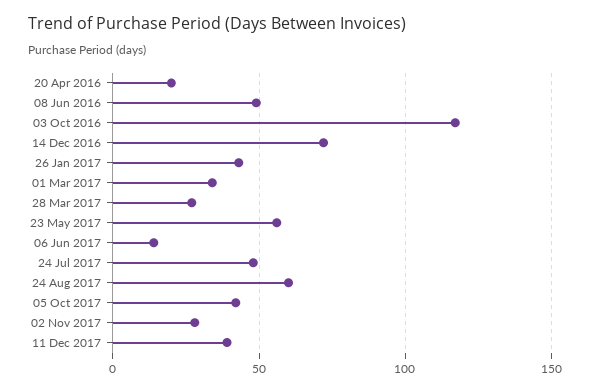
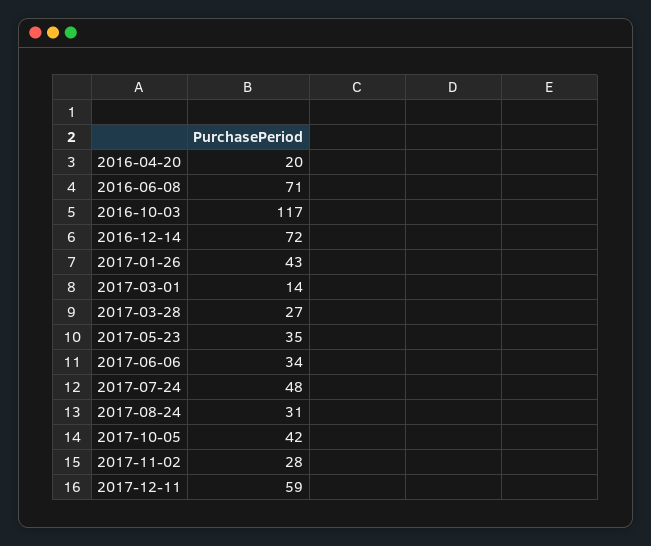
08 Jun 2016: 50 -> 71
01 Mar 2017: 35 -> 14
23 May 2017: 55 -> 35
06 Jun 2017: 15 -> 34
24 Aug 2017: 60 -> 31
11 Dec 2017: 40 -> 59

